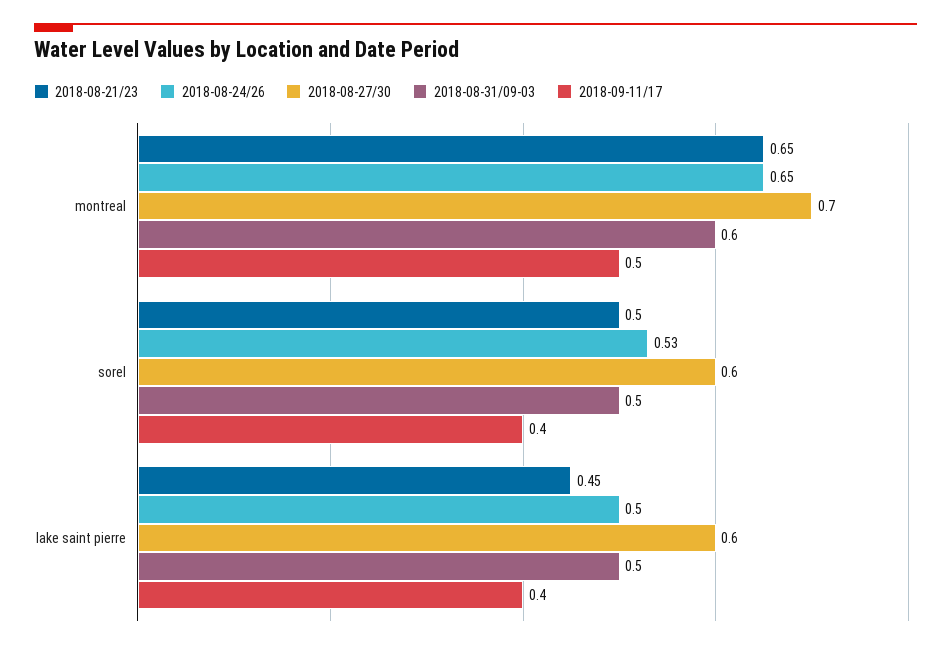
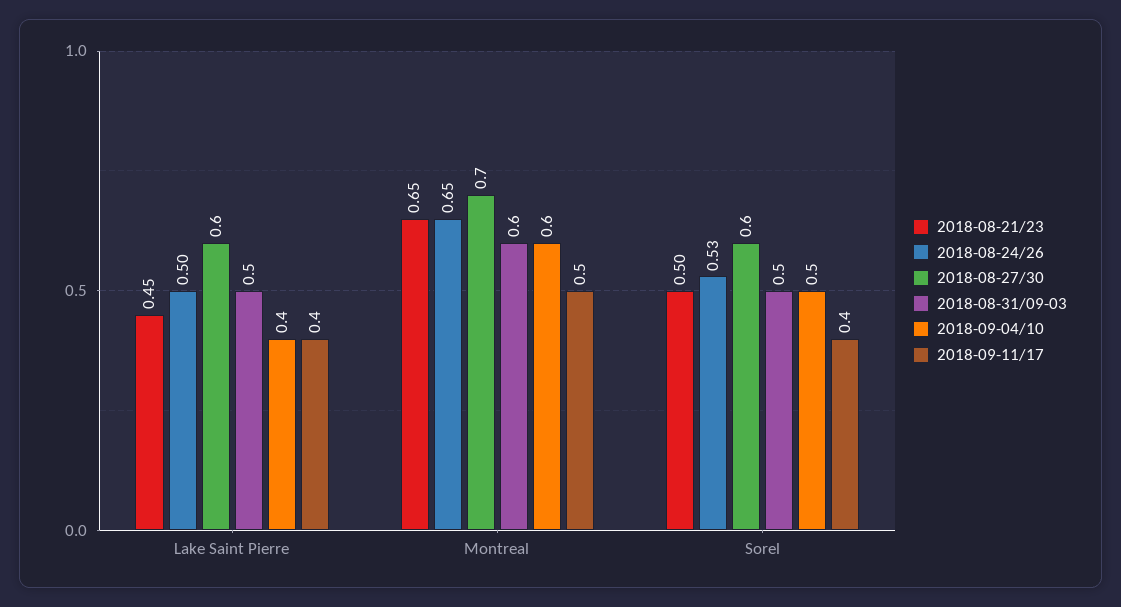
2018-09-04/10, lake saint pierre: none -> 0.4
2018-09-04/10, montreal: none -> 0.6
2018-09-04/10, sorel: none -> 0.5

